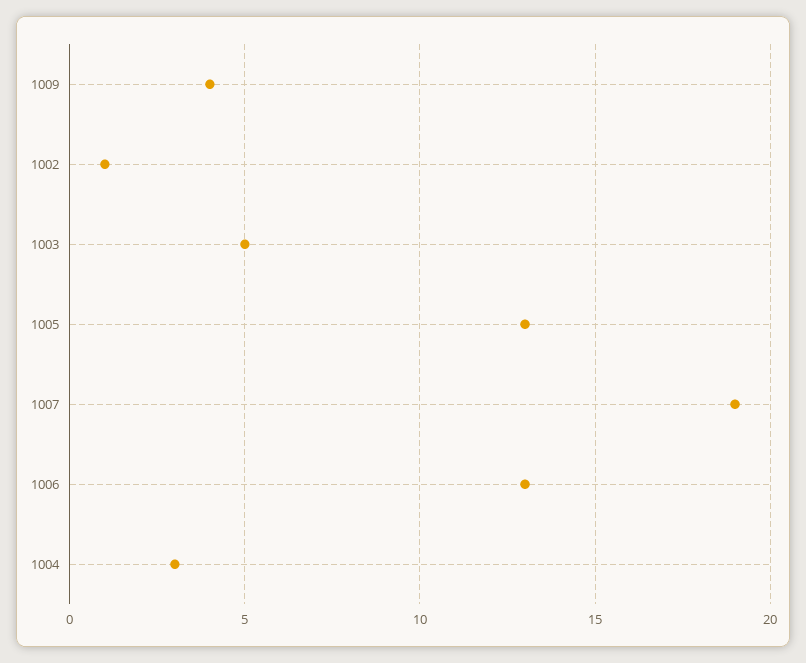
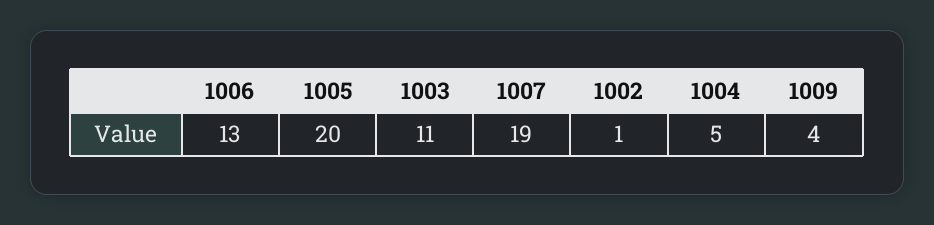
1003: 5 -> 11
1005: 13 -> 20
1004: 3 -> 5

